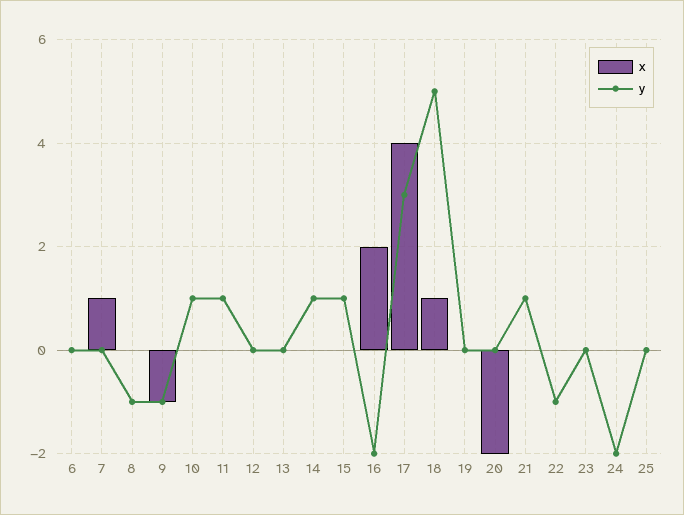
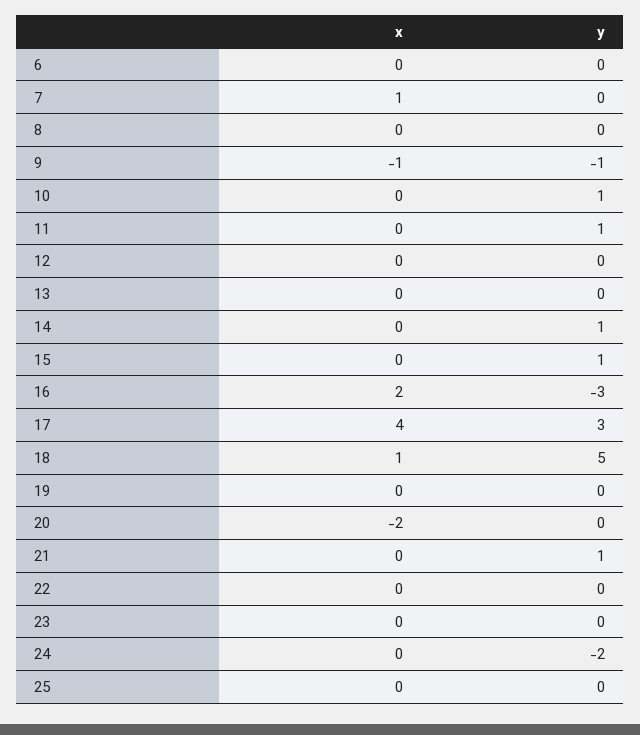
y, 8: -1 -> 0
y, 16: -2 -> -3
y, 22: -1 -> 0

